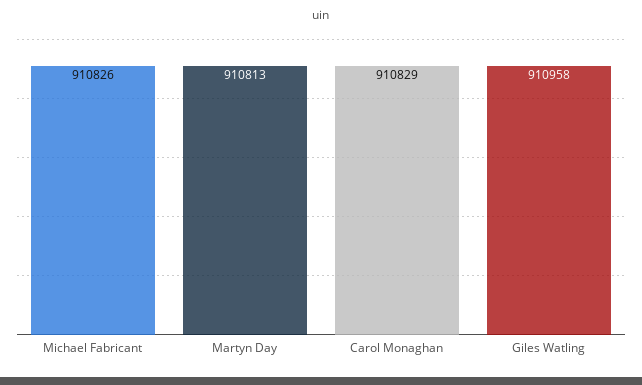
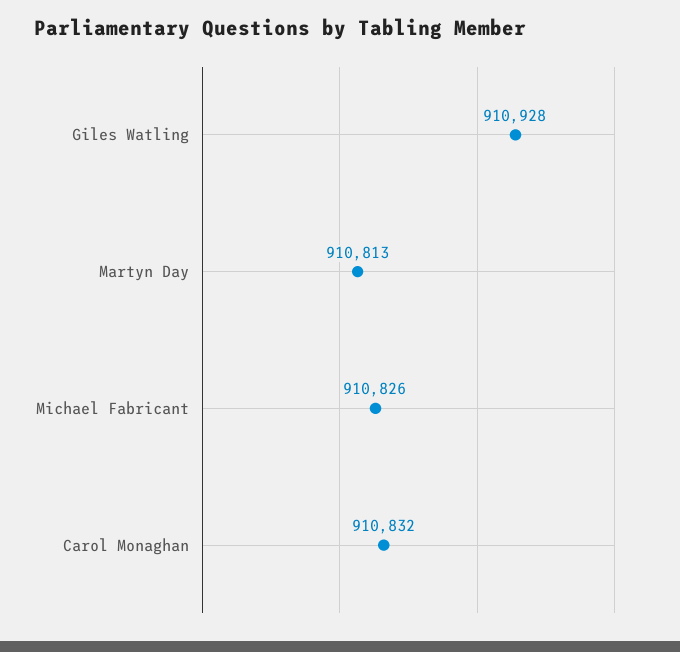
Carol Monaghan: 910829 -> 910832
Giles Watling: 910958 -> 910928

